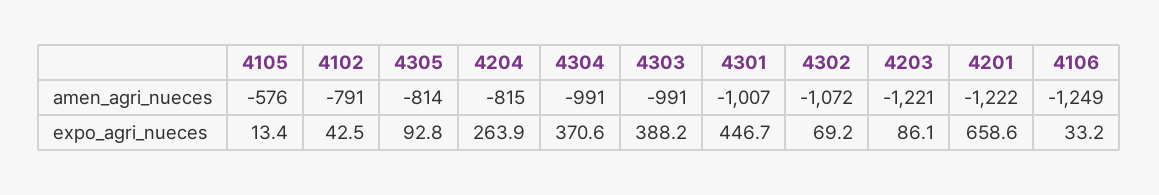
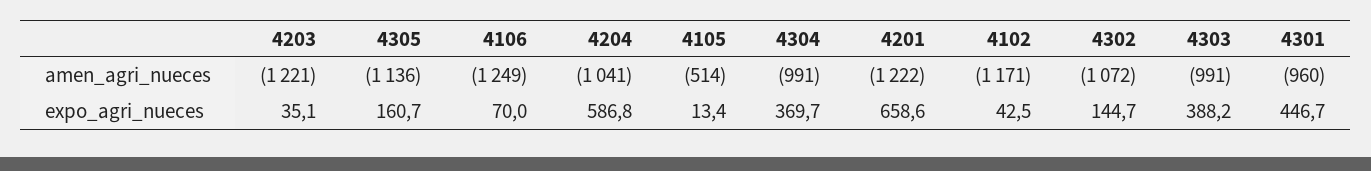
4105, amen_agri_nueces: -576 -> -514
4102, amen_agri_nueces: -791 -> -1171
4305, amen_agri_nueces: -814 -> -1136
4204, amen_agri_nueces: -815 -> -1041
4301, amen_agri_nueces: -1007 -> -960
4305, expo_agri_nueces: 92.8 -> 160.7
4204, expo_agri_nueces: 263.9 -> 586.8
4304, expo_agri_nueces: 370.6 -> 369.7
4302, expo_agri_nueces: 69.2 -> 144.7
4203, expo_agri_nueces: 86.1 -> 35.1
4106, expo_agri_nueces: 33.2 -> 70

